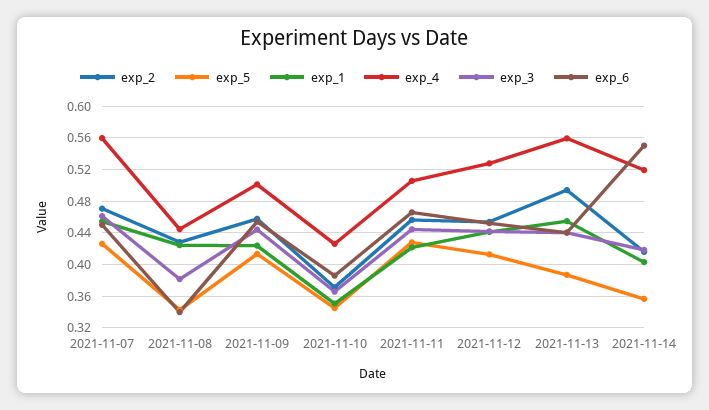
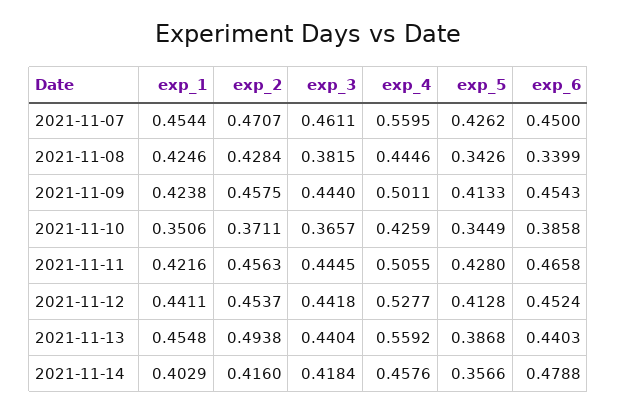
exp_4, 2021-11-14: 0.52 -> 0.4576
exp_6, 2021-11-14: 0.55 -> 0.4788

